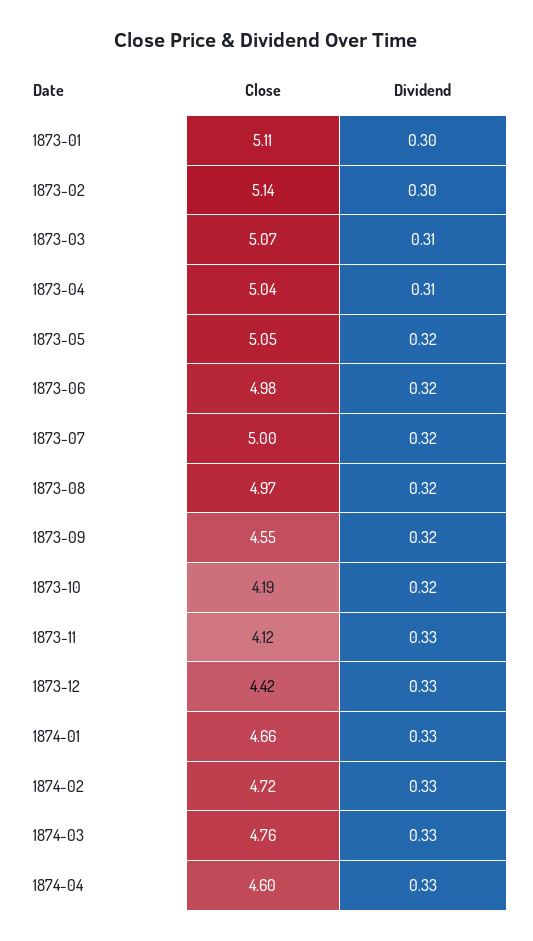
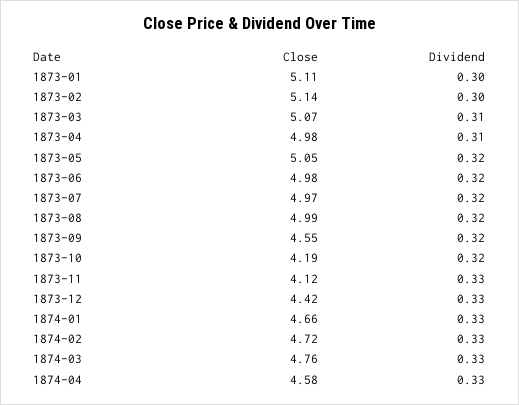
Close, 1873-04: 5.04 -> 4.98
Close, 1873-07: 5 -> 4.97
Close, 1873-08: 4.97 -> 4.99
Close, 1874-04: 4.6 -> 4.58

